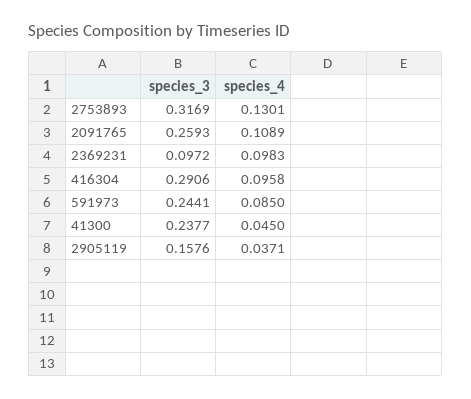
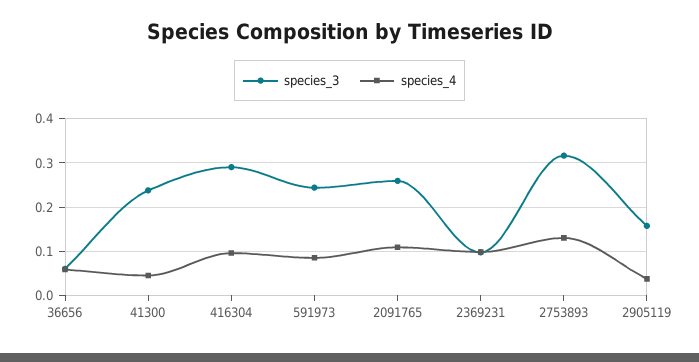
species_3, 36656: none -> 0.06
species_4, 36656: none -> 0.06

